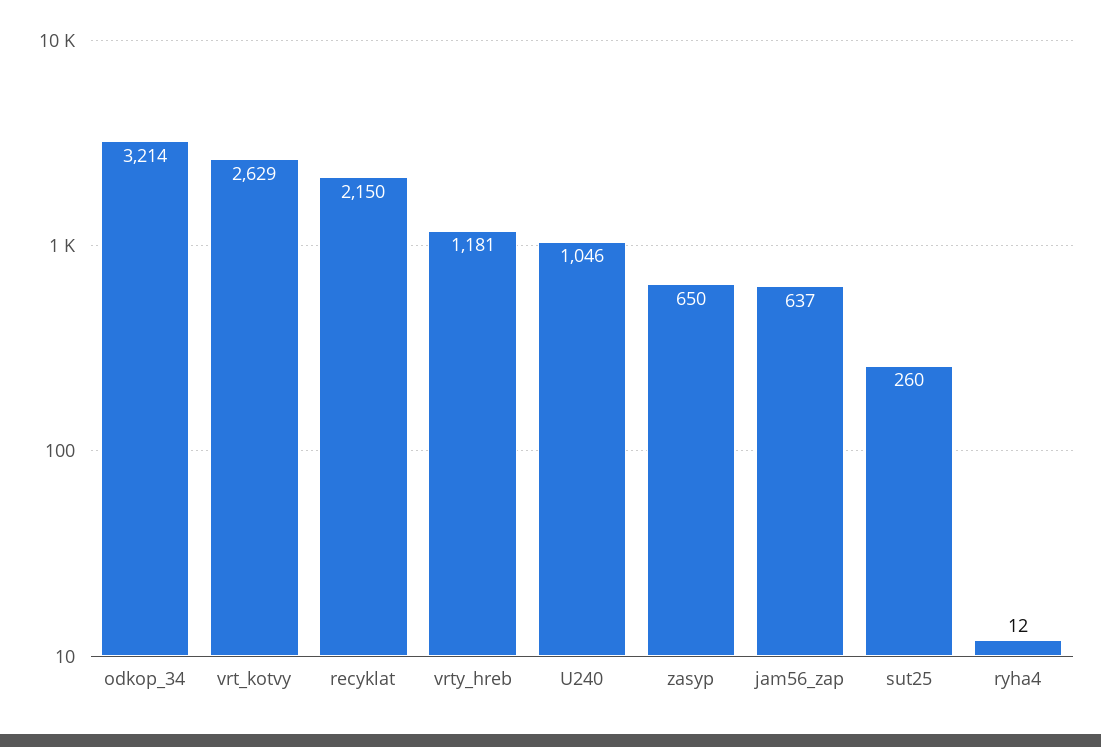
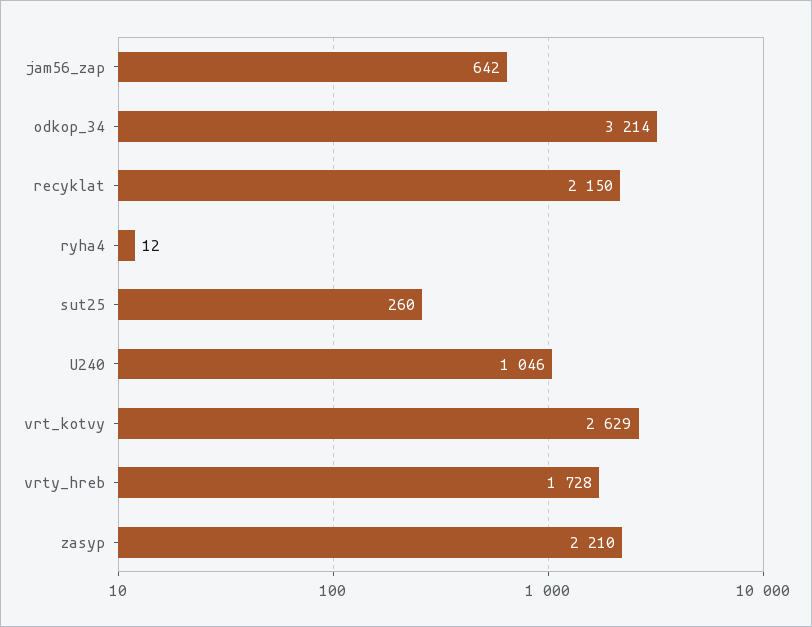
vrty_hreb: 1181 -> 1728
zasyp: 650 -> 2210
jam56_zap: 637 -> 642

